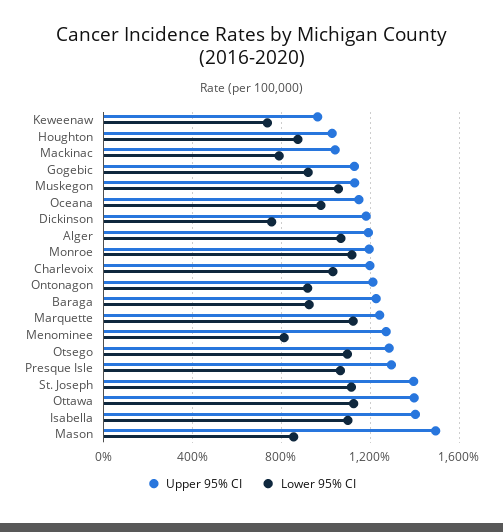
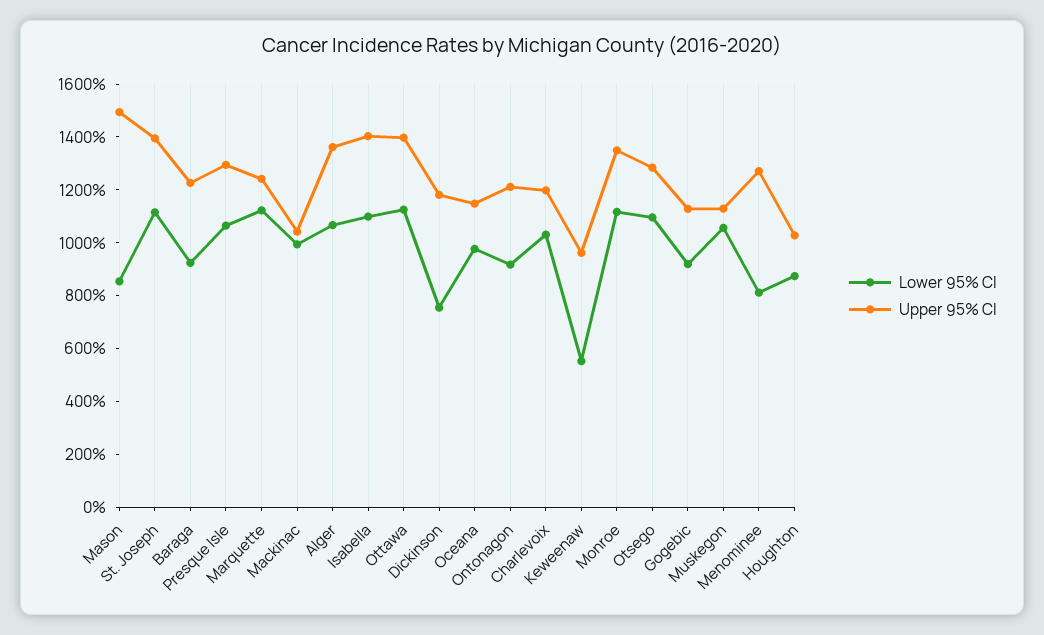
Lower 95% CI, Keweenaw: 750 -> 550
Lower 95% CI, Mackinac: 800 -> 1000
Upper 95% CI, Alger: 1200 -> 1350
Upper 95% CI, Monroe: 1200 -> 1350

